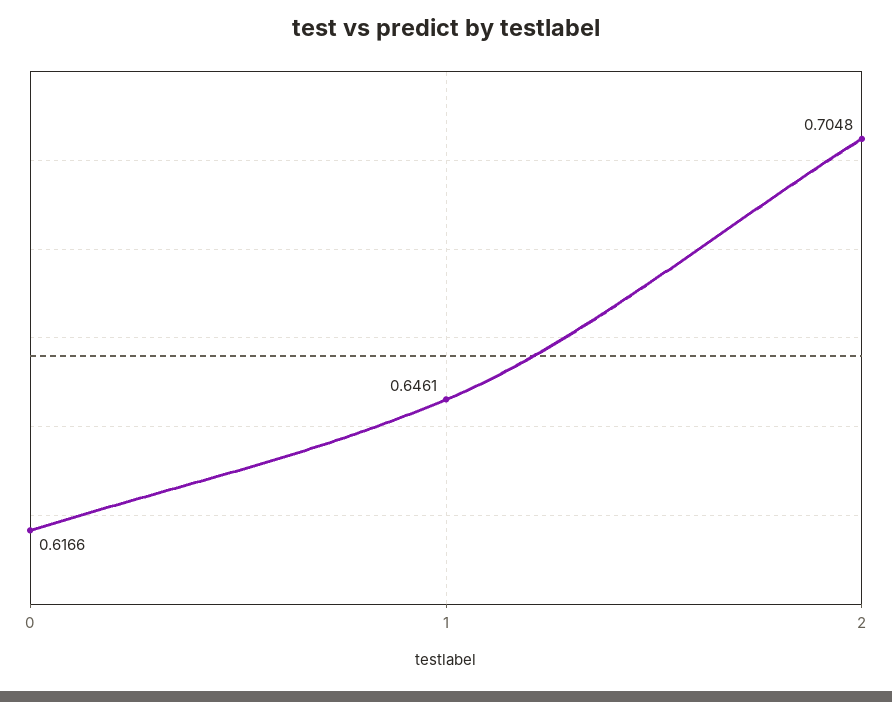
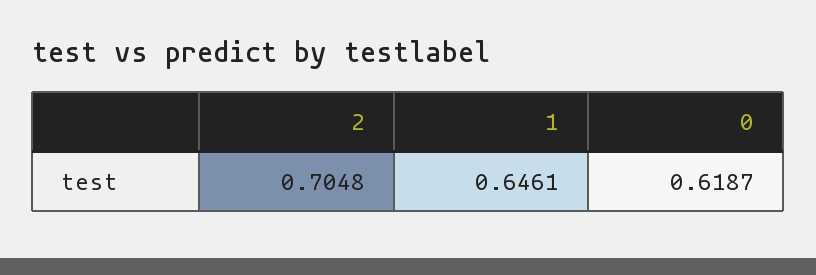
0: 0.6166 -> 0.6187

